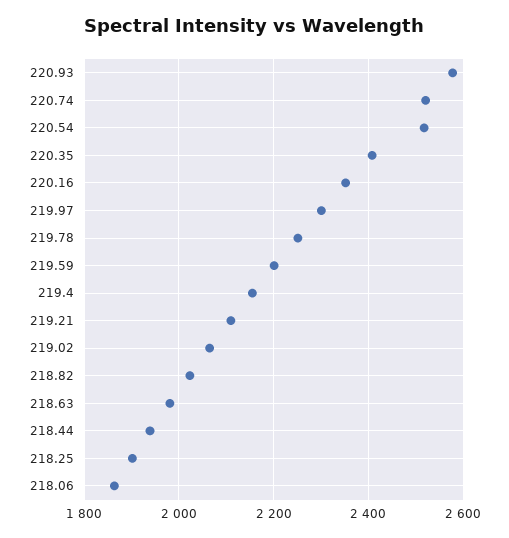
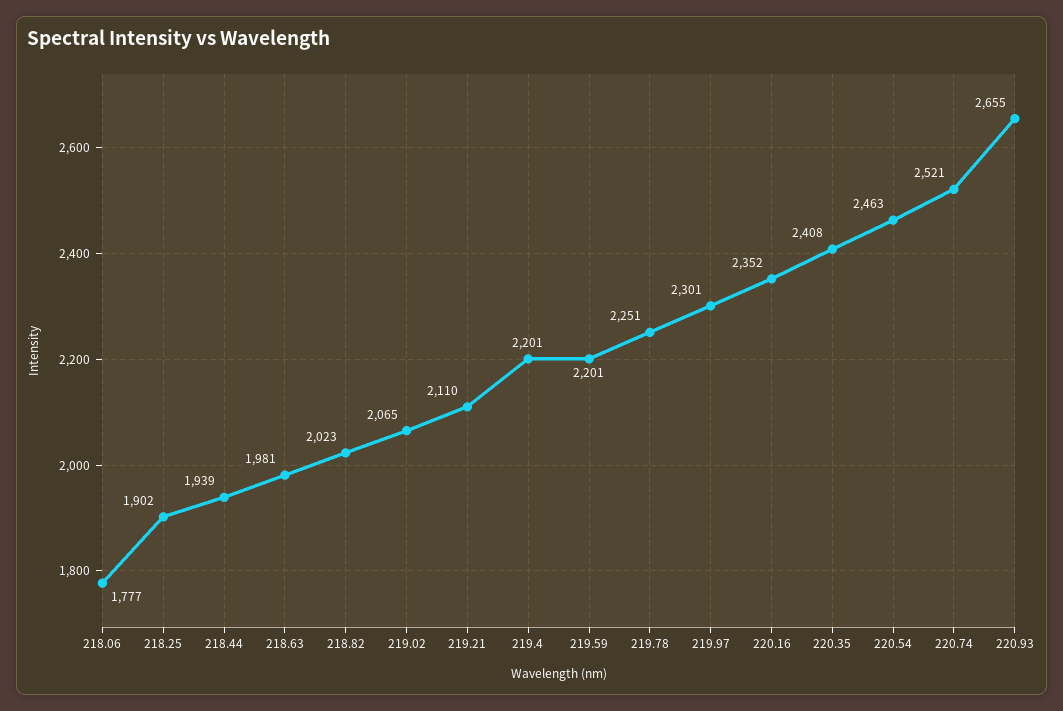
220.93: 2580 -> 2655
220.54: 2520 -> 2463
219.4: 2160 -> 2201
218.06: 1860 -> 1777

